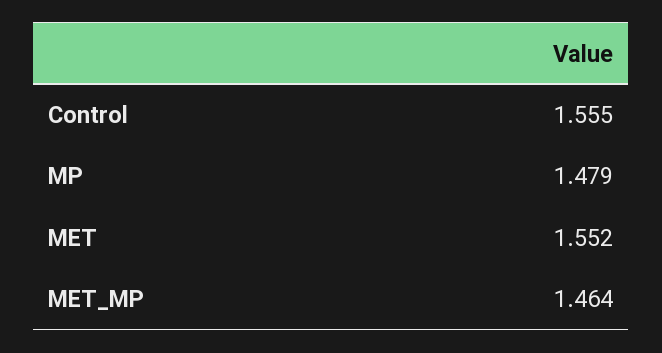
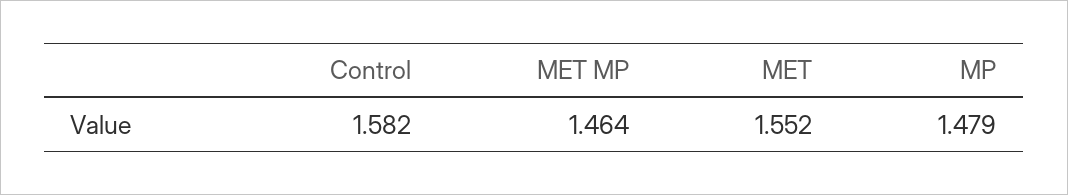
Control: 1.555 -> 1.582

